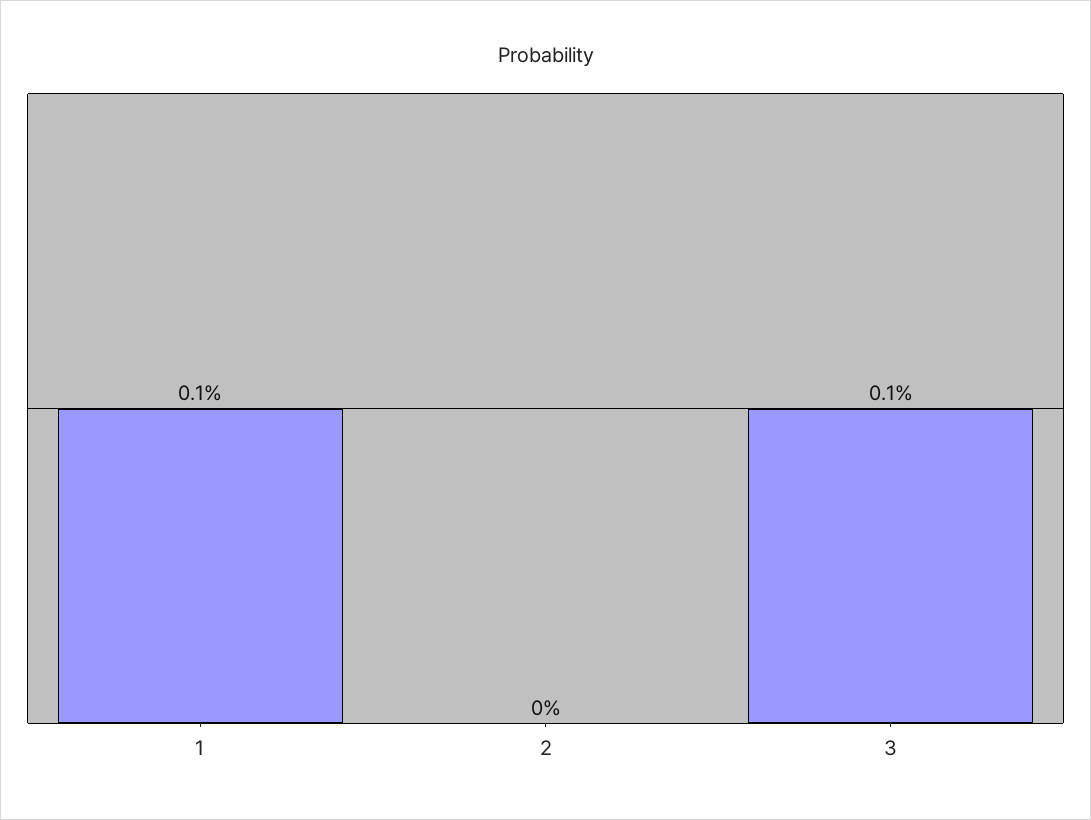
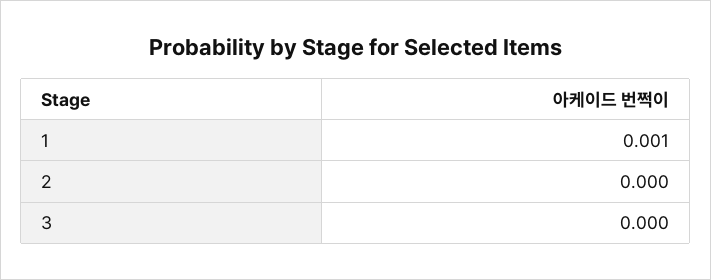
3: 0.001 -> 0

